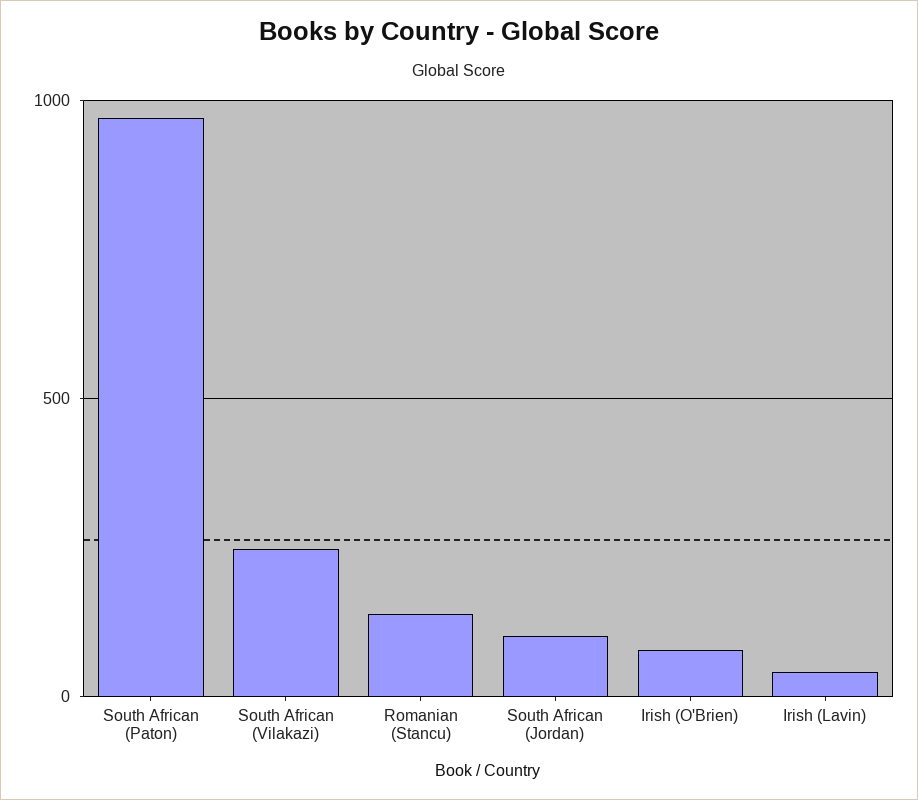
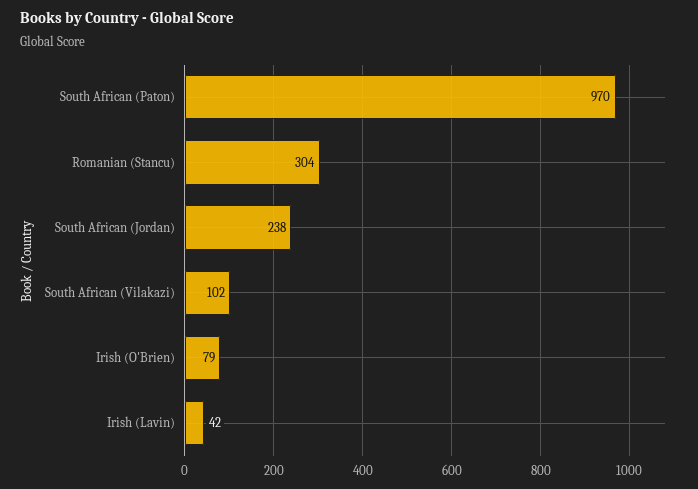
South African (Vilakazi): 250 -> 102
Romanian (Stancu): 150 -> 304
South African (Jordan): 100 -> 238

